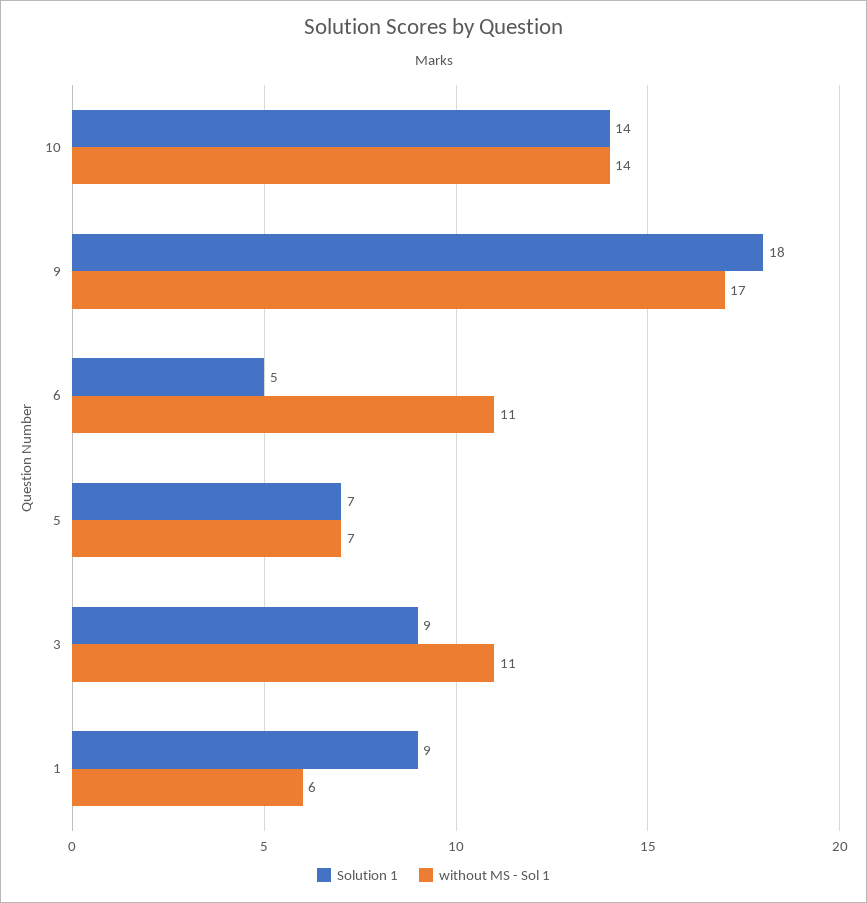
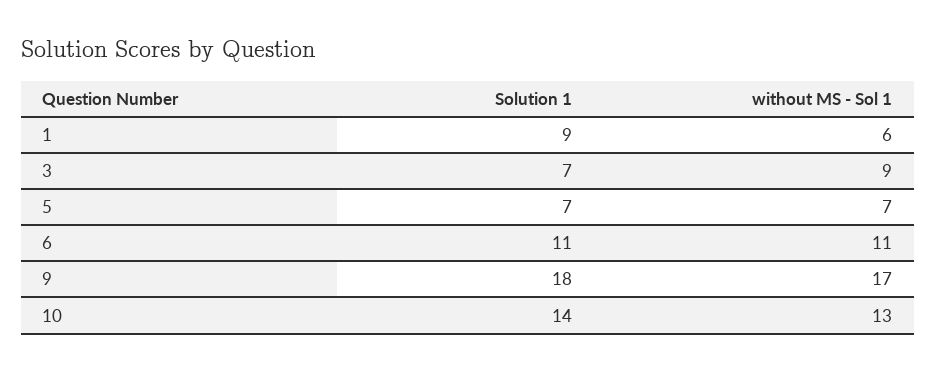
without MS - Sol 1, 10: 14 -> 13
Solution 1, 6: 5 -> 11
Solution 1, 3: 9 -> 7
without MS - Sol 1, 3: 11 -> 9

